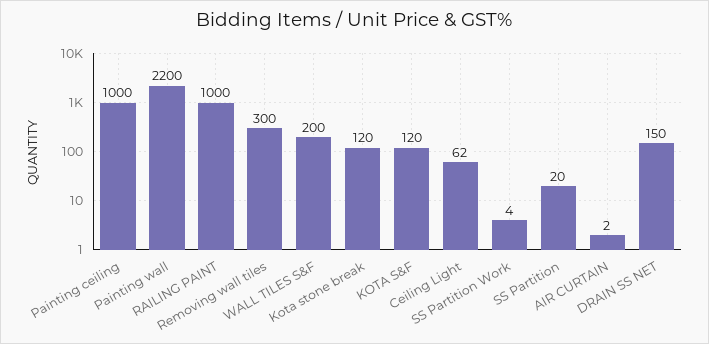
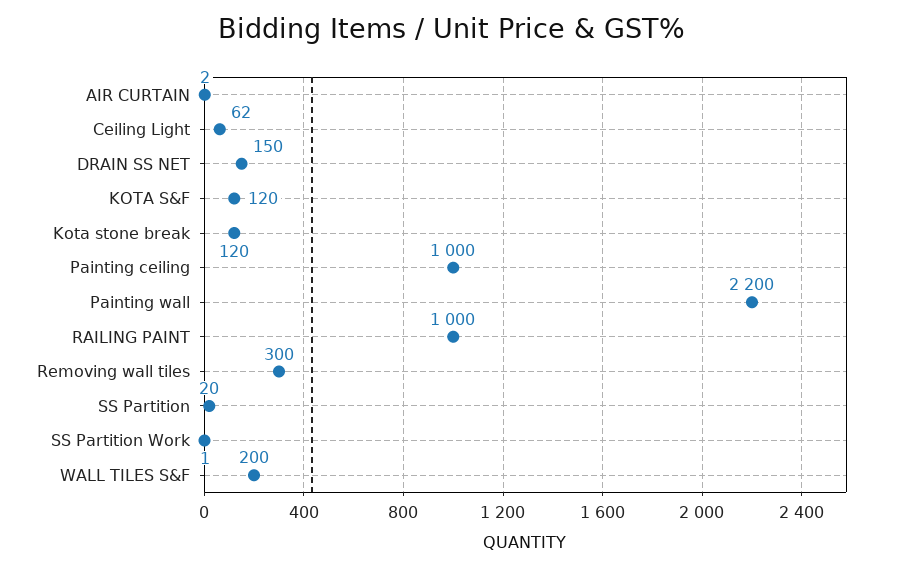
SS Partition Work: 4 -> 1

